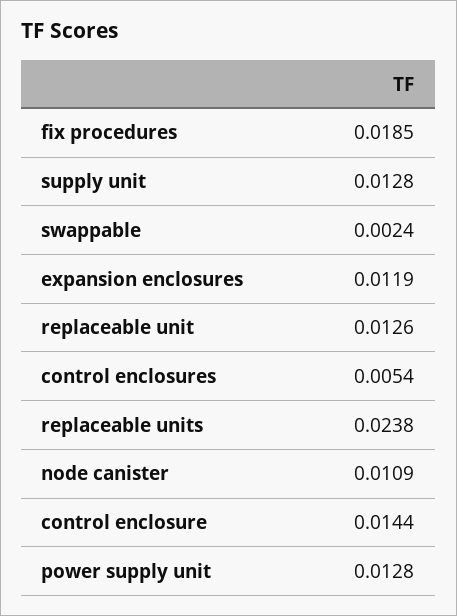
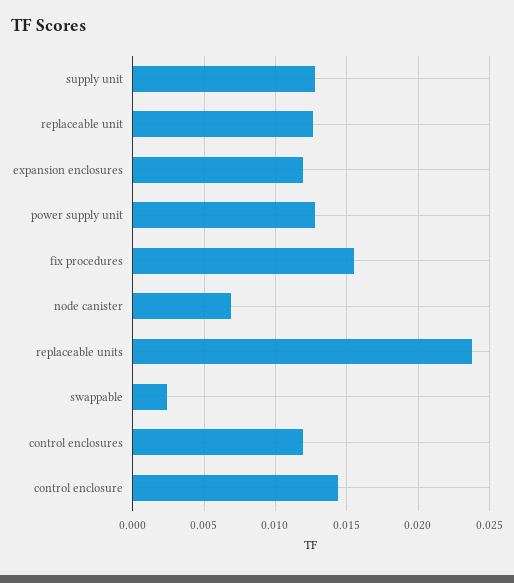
fix procedures: 0.0185 -> 0.0155
control enclosures: 0.0054 -> 0.012
node canister: 0.0109 -> 0.007

